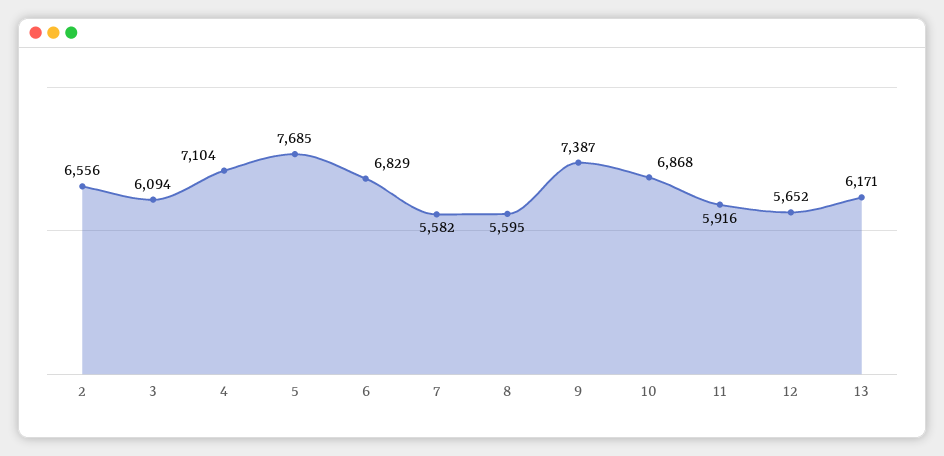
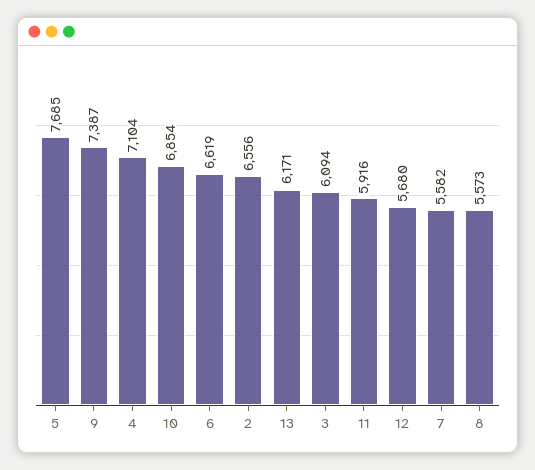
6: 6829 -> 6619
8: 5595 -> 5573
10: 6868 -> 6854
12: 5652 -> 5680

